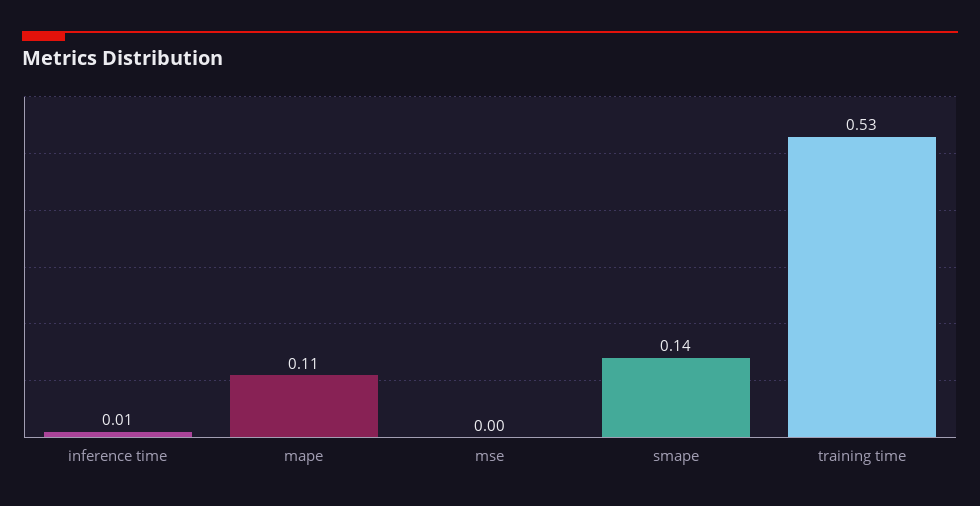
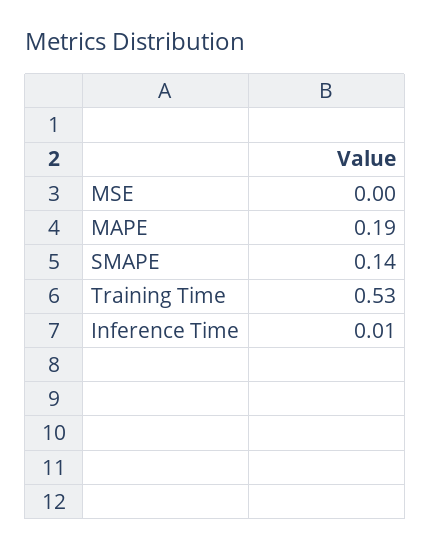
mape: 0.11 -> 0.19

